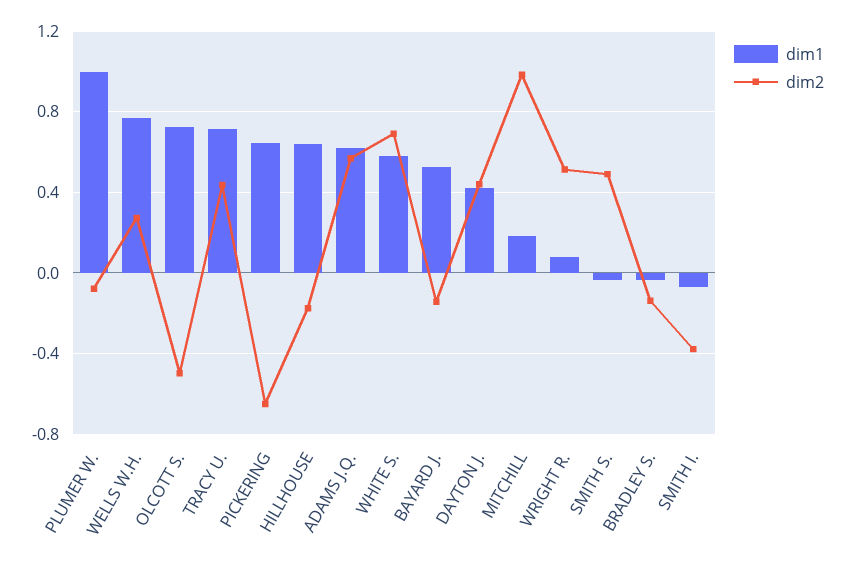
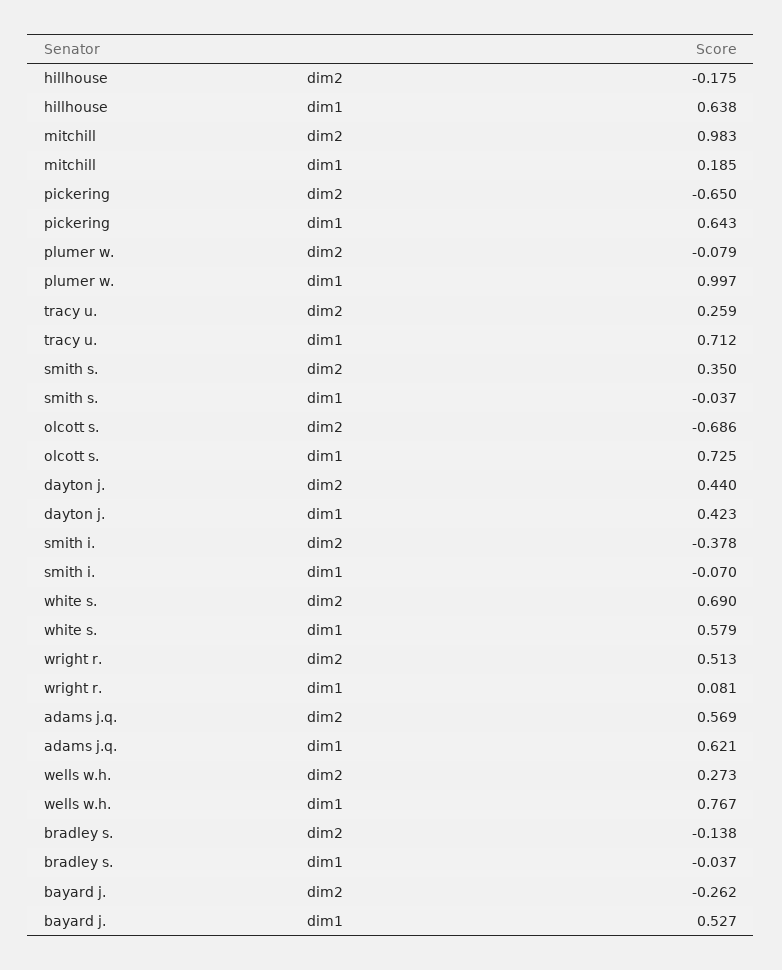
dim2, OLCOTT S.: -0.5 -> -0.686
dim2, TRACY U.: 0.45 -> 0.259
dim2, BAYARD J.: -0.15 -> -0.262
dim2, SMITH S.: 0.5 -> 0.35

